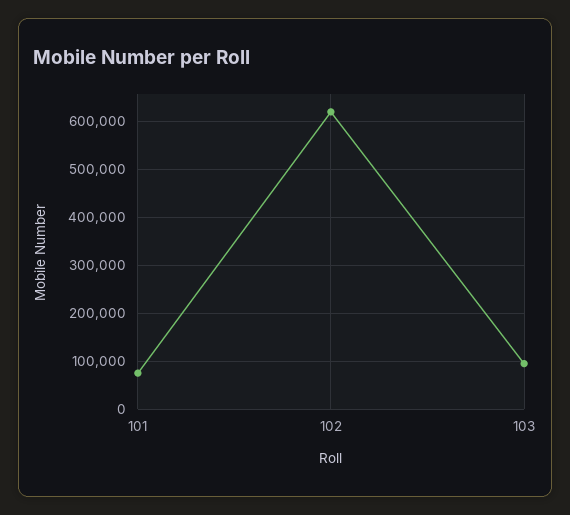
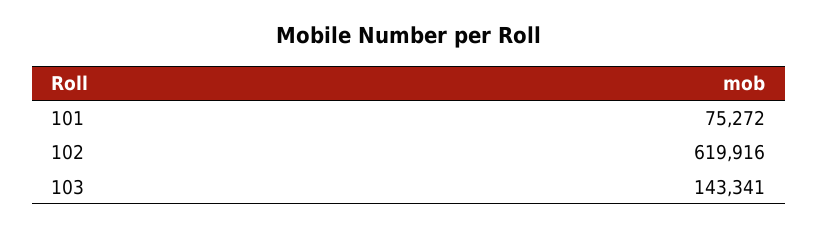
103: 100000 -> 143341

